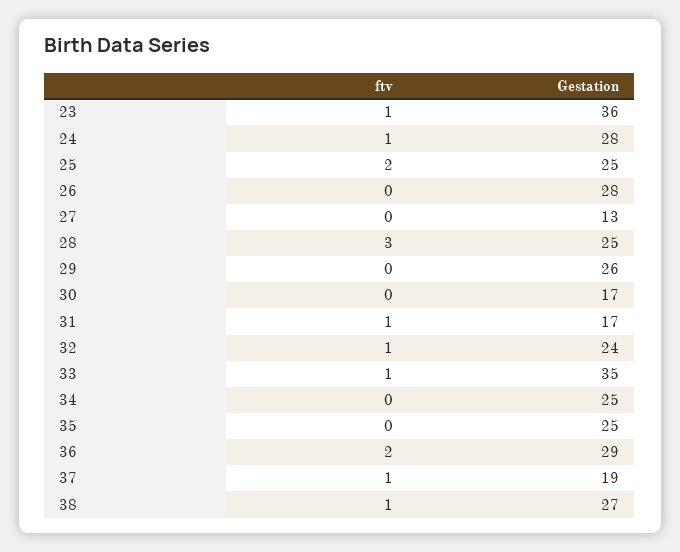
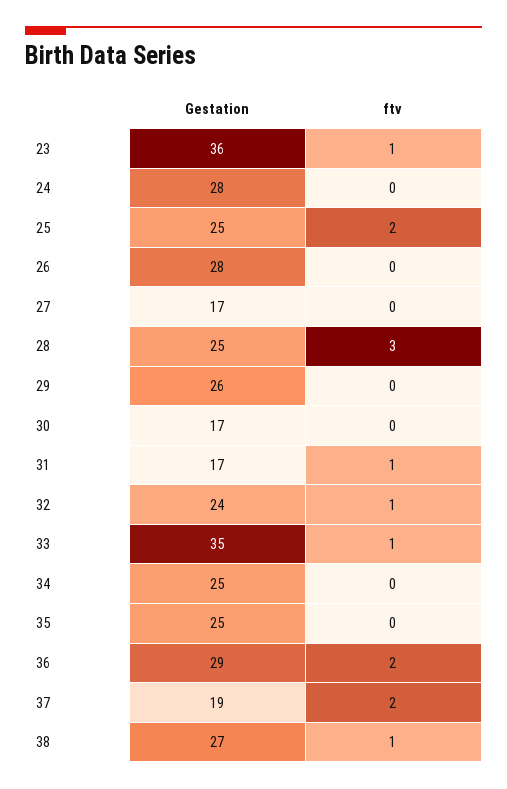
ftv, 24: 1 -> 0
Gestation, 27: 13 -> 17
ftv, 37: 1 -> 2

